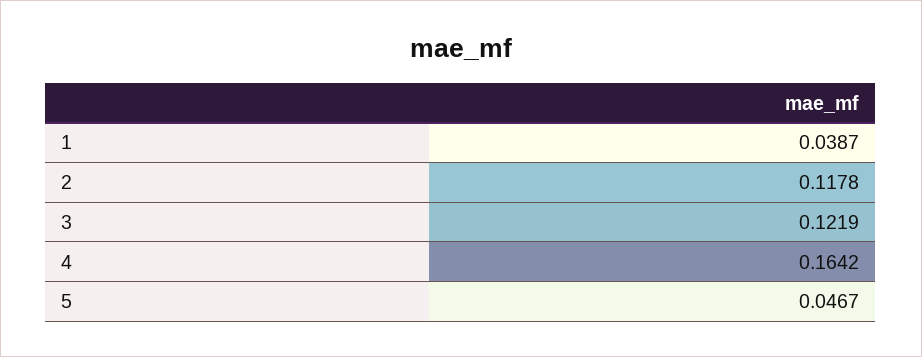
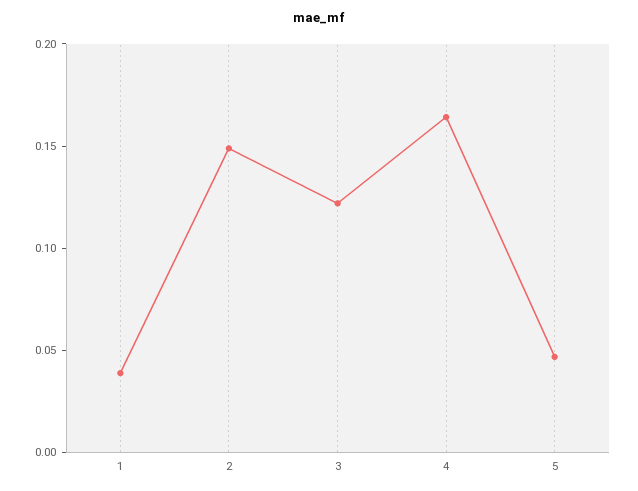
2: 0.1178 -> 0.15

